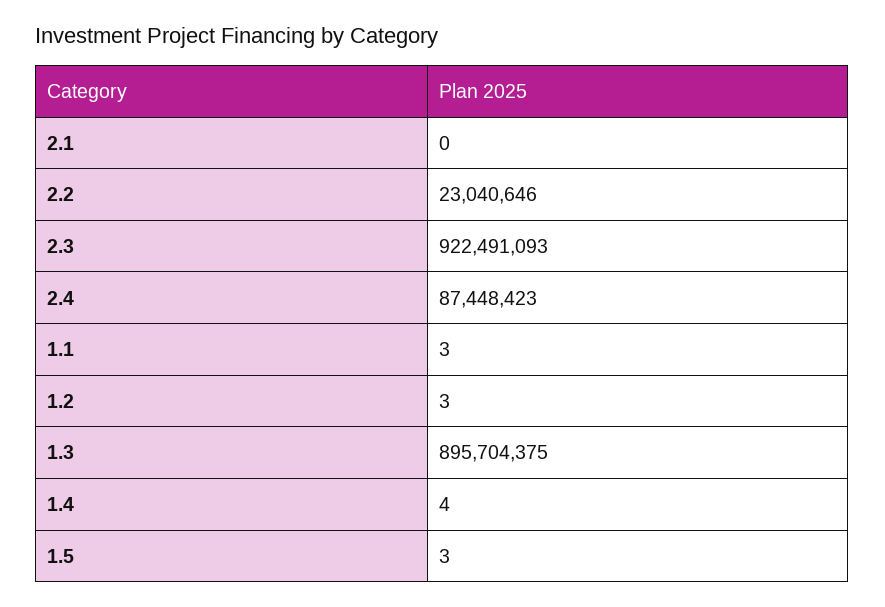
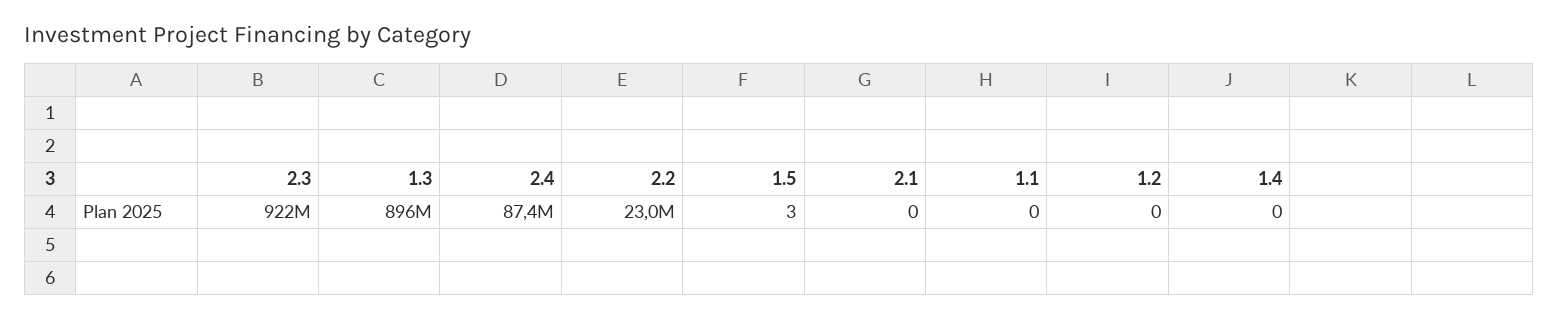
1.1: 3 -> 0
1.2: 3 -> 0
1.4: 4 -> 0

